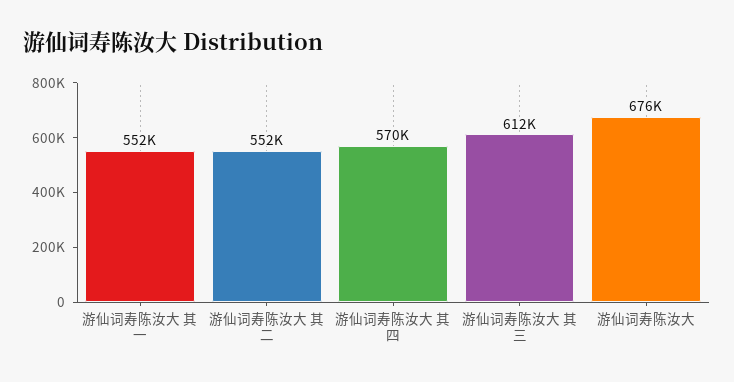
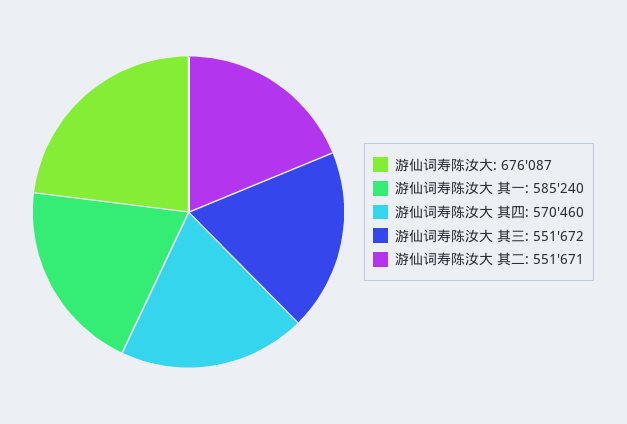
游仙词寿陈汝大 其一: 552000 -> 585240
游仙词寿陈汝大 其三: 612000 -> 551672

